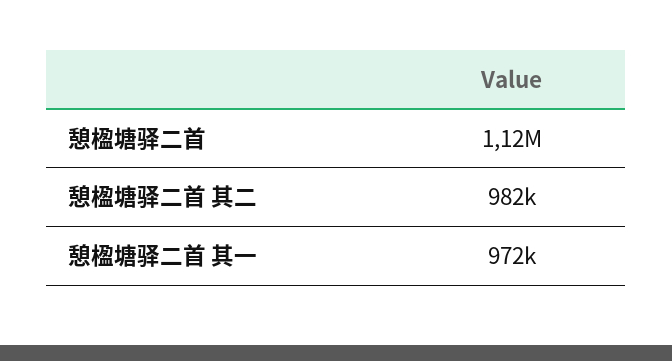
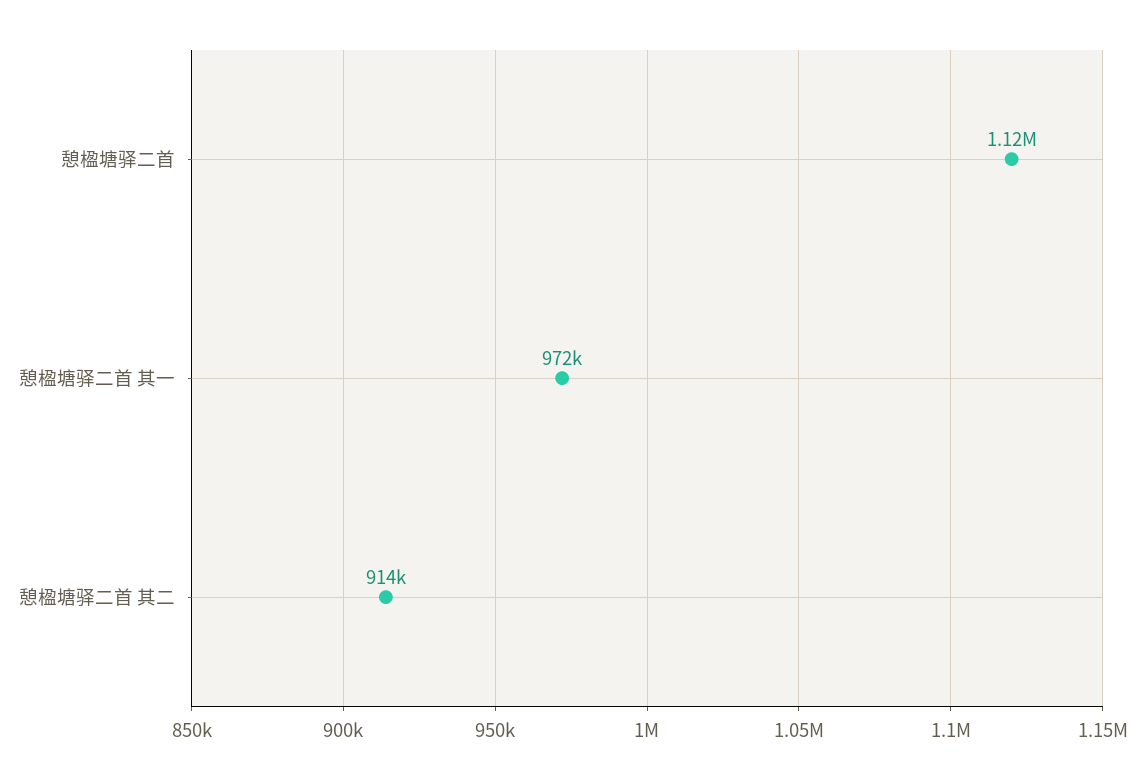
憩楹塘驿二首 其二: 982000 -> 914000

